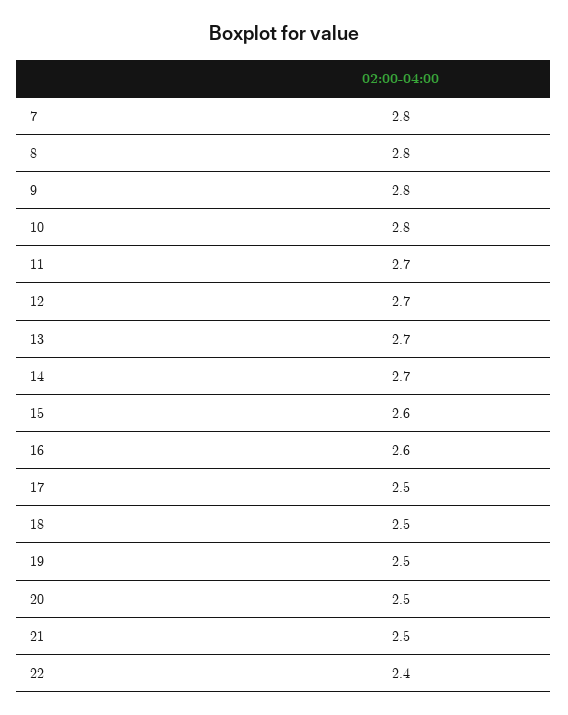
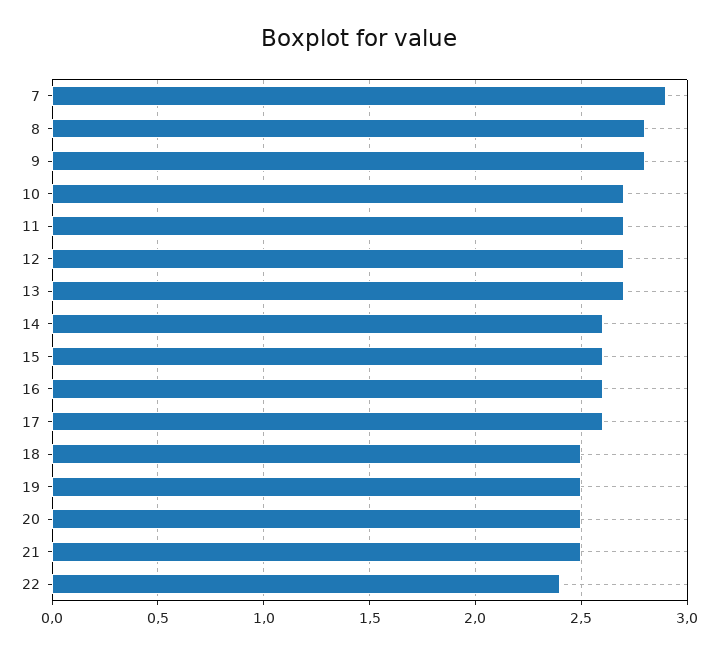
7: 2.8 -> 2.9
10: 2.8 -> 2.7
14: 2.7 -> 2.6
17: 2.5 -> 2.6

